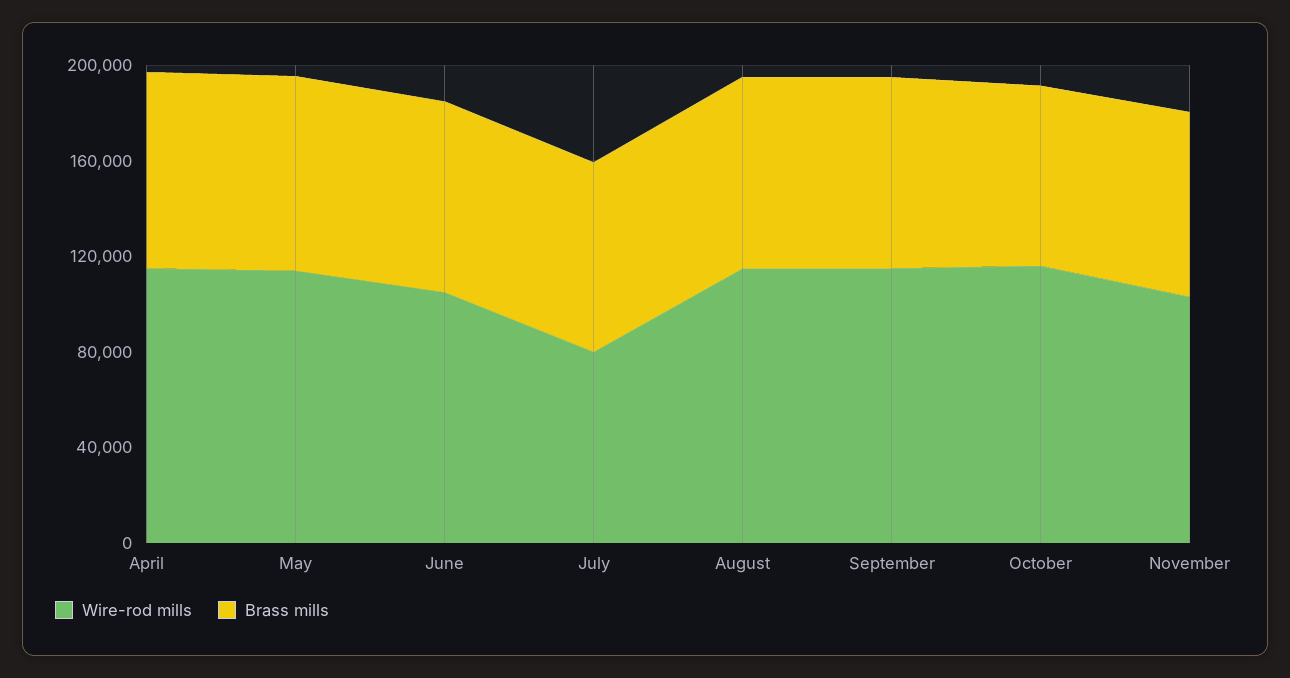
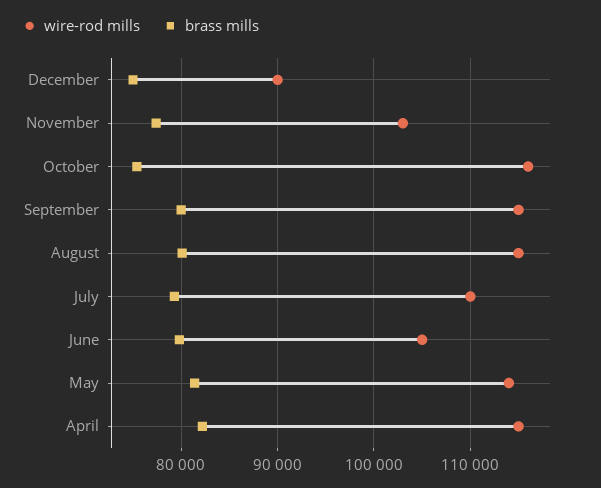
Wire-rod mills, July: 80000 -> 110000
Wire-rod mills, December: none -> 90000
Brass mills, December: none -> 75000

